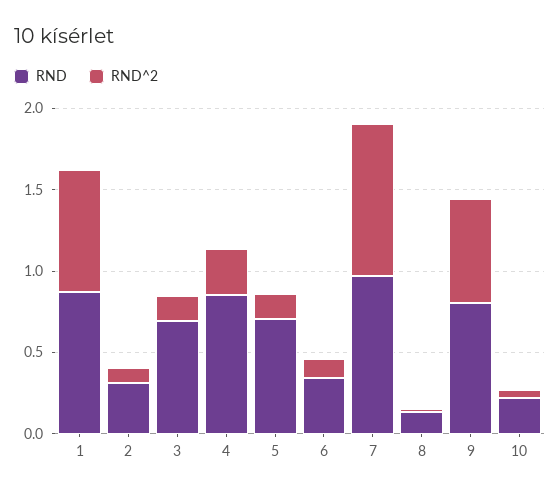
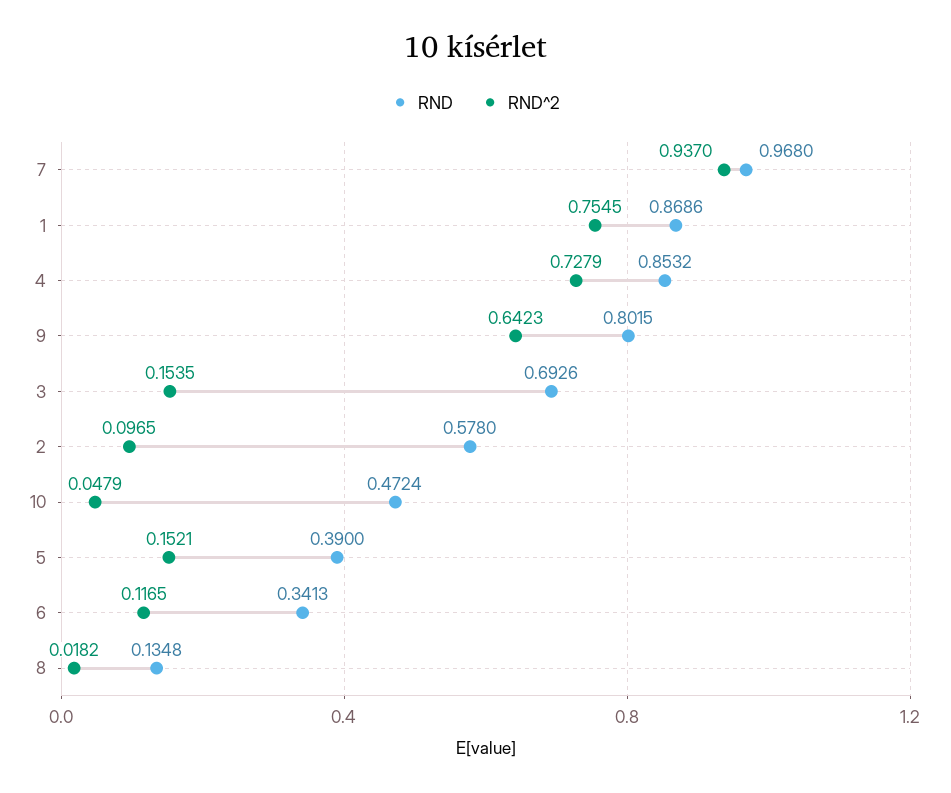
RND, 2: 0.3 -> 0.578
RND^2, 4: 0.3 -> 0.7279
RND, 5: 0.7 -> 0.39
RND, 10: 0.2 -> 0.4724

